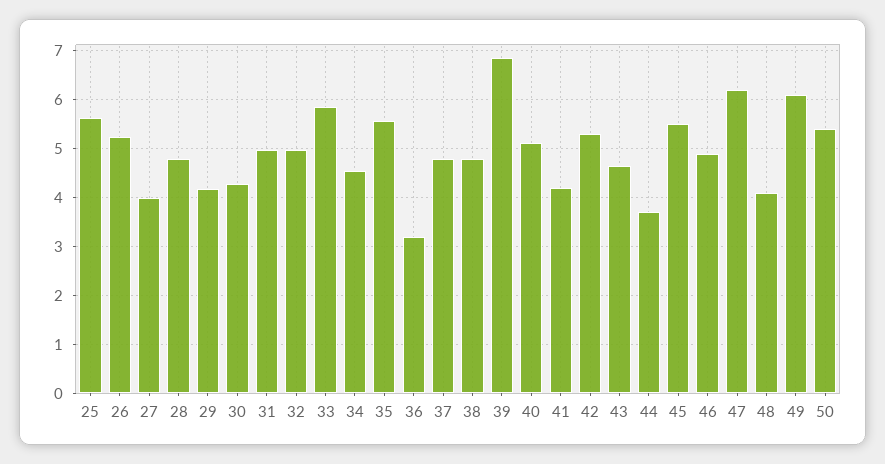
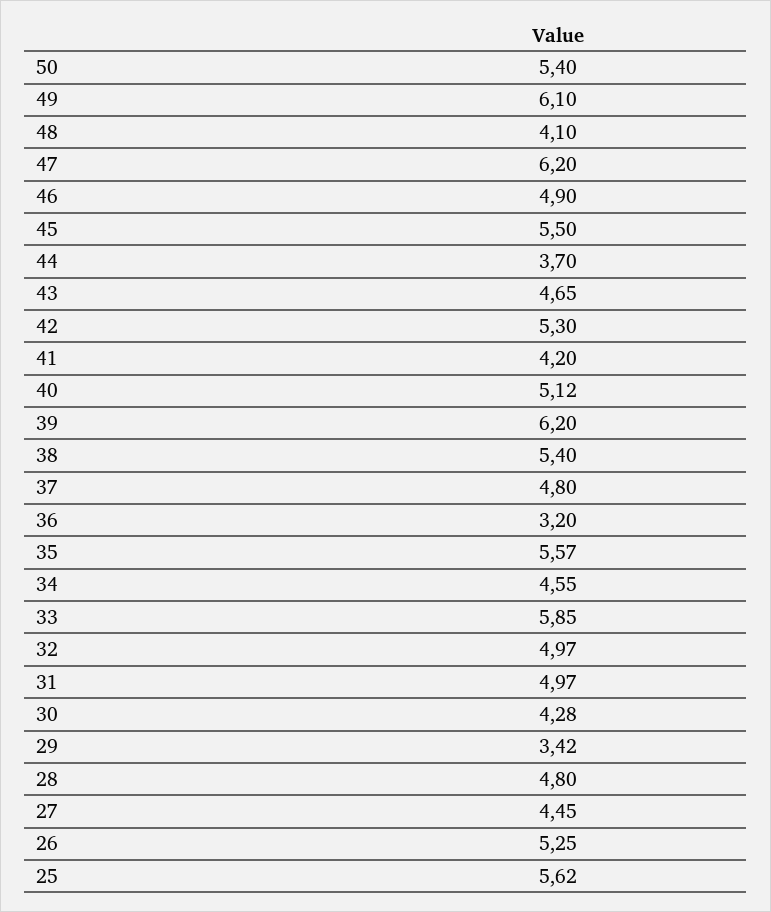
27: 4 -> 4.45
29: 4.2 -> 3.42
38: 4.8 -> 5.4
39: 6.8 -> 6.2

